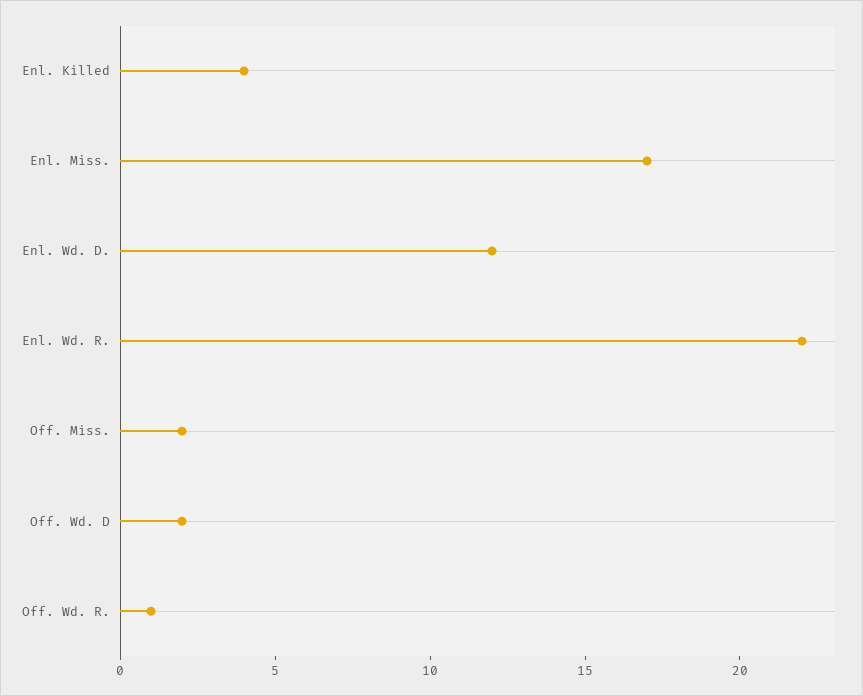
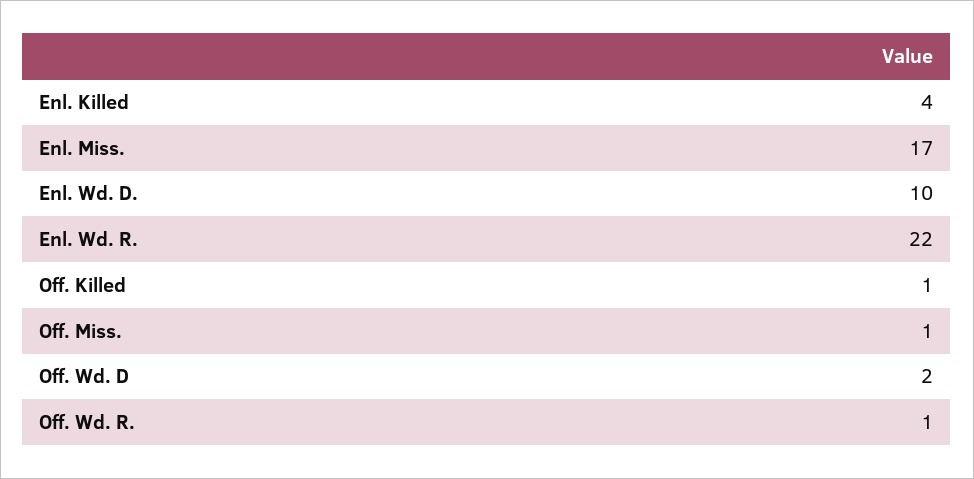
Enl. Wd. D.: 12 -> 10
Off. Miss.: 2 -> 1
Off. Killed: none -> 1

